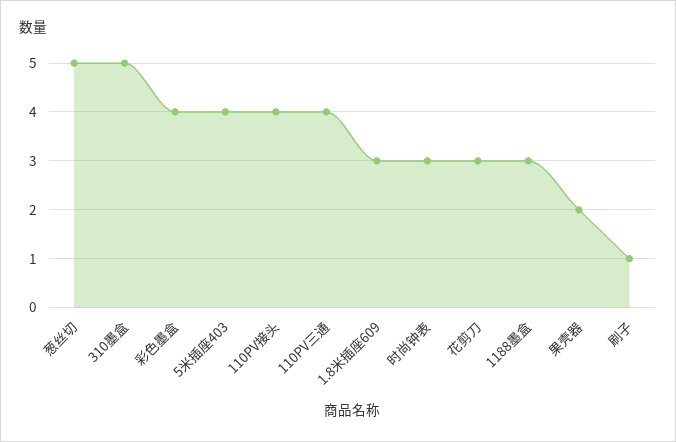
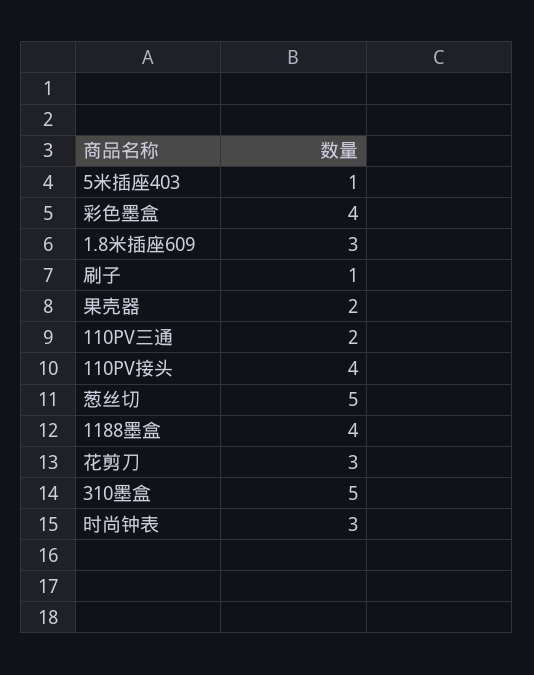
5米插座403: 4 -> 1
110PV三通: 4 -> 2
1188墨盒: 3 -> 4

